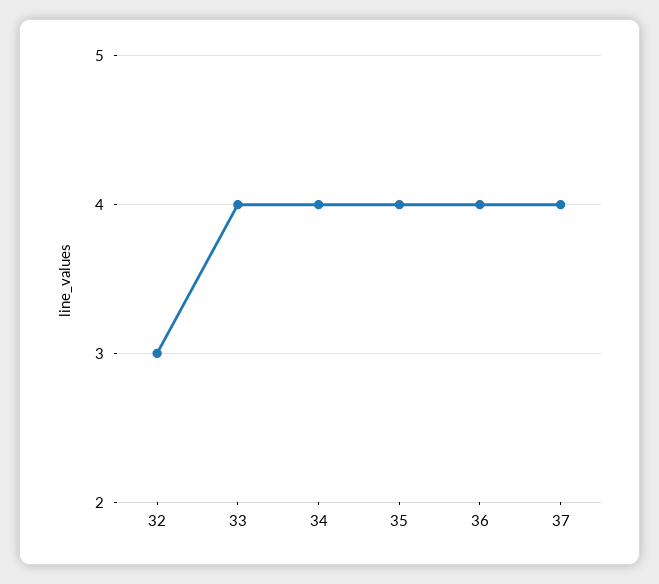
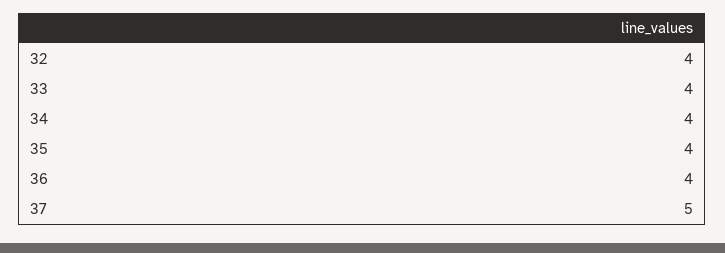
32: 3 -> 4
37: 4 -> 5

